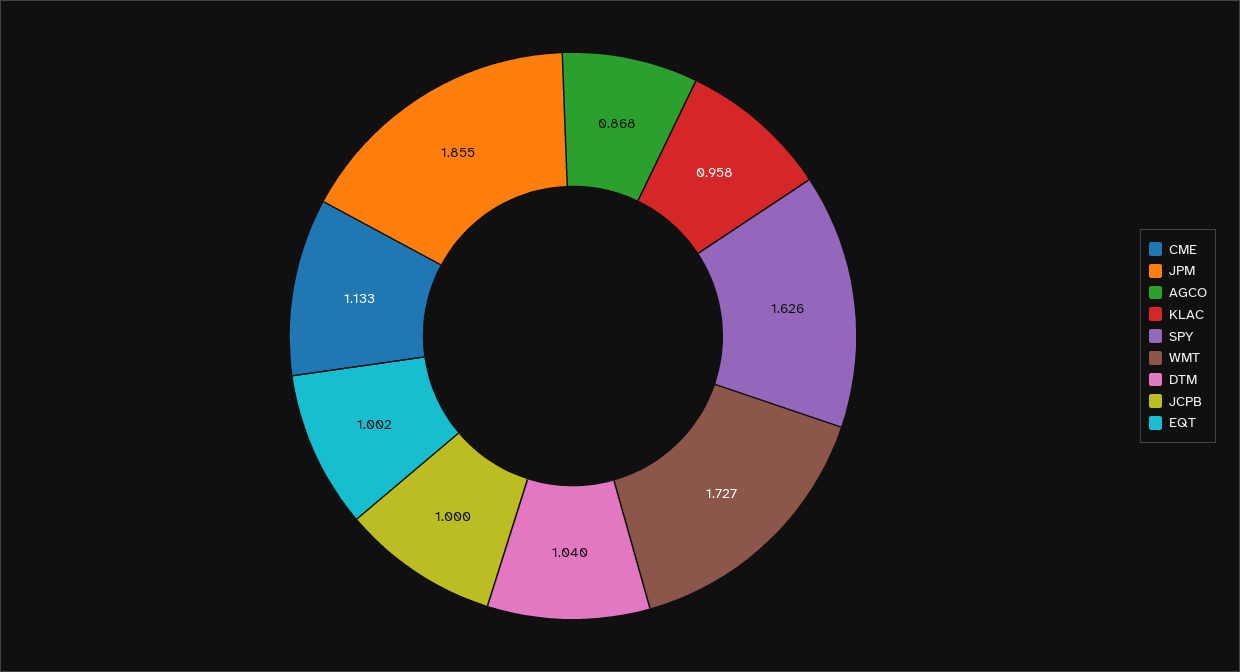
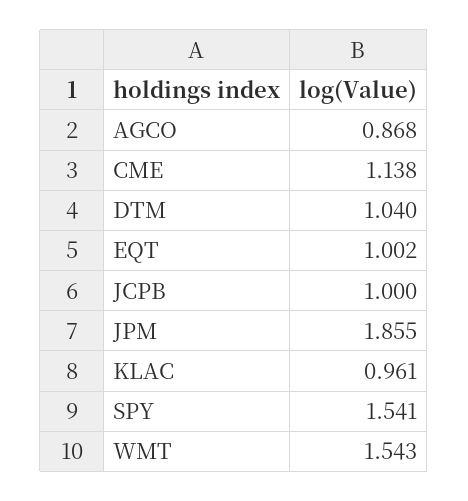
CME: 1.133 -> 1.138
KLAC: 0.958 -> 0.961
SPY: 1.626 -> 1.541
WMT: 1.727 -> 1.543

